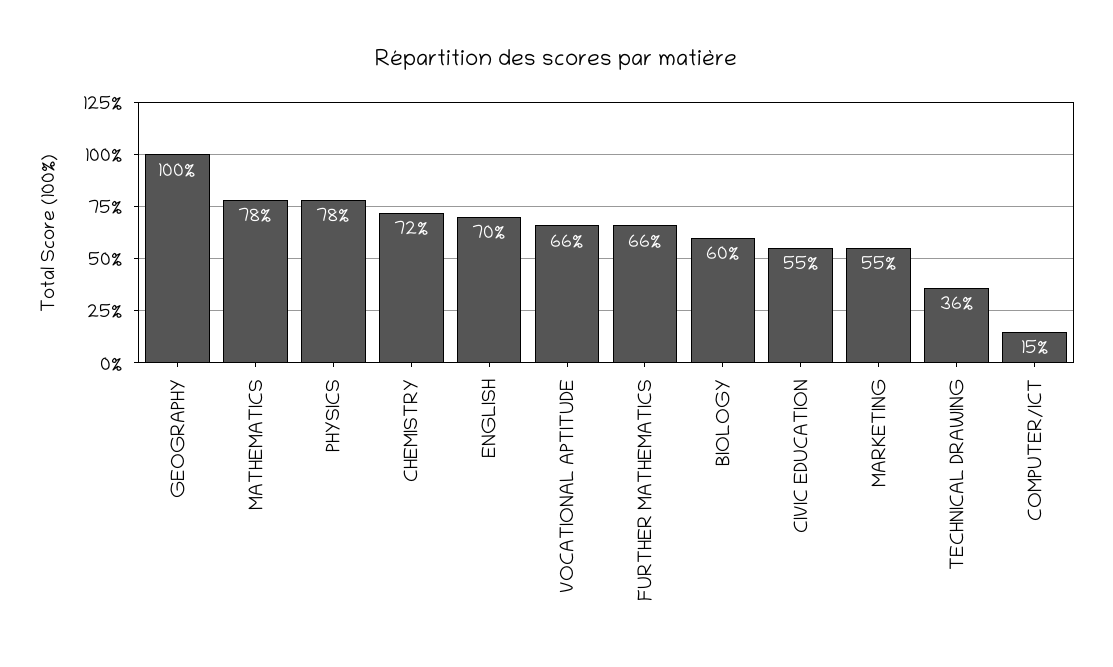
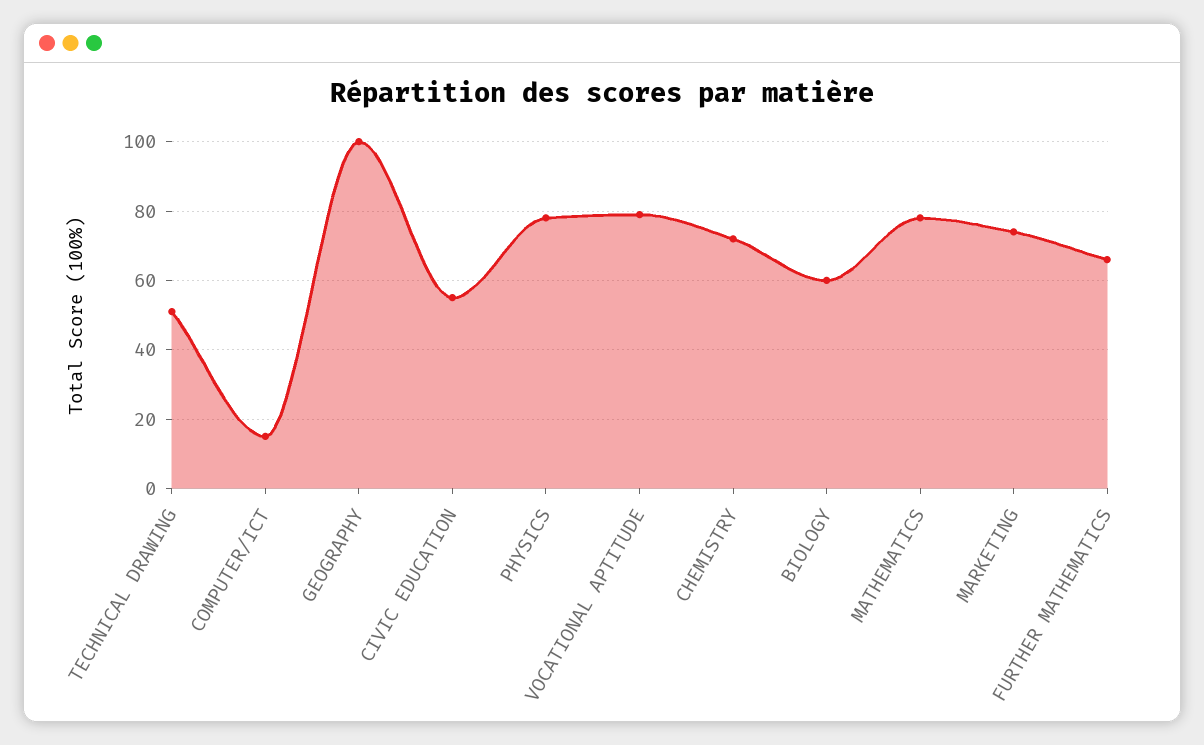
ENGLISH: 70 -> none
VOCATIONAL APTITUDE: 66 -> 80
MARKETING: 55 -> 75
TECHNICAL DRAWING: 36 -> 50

